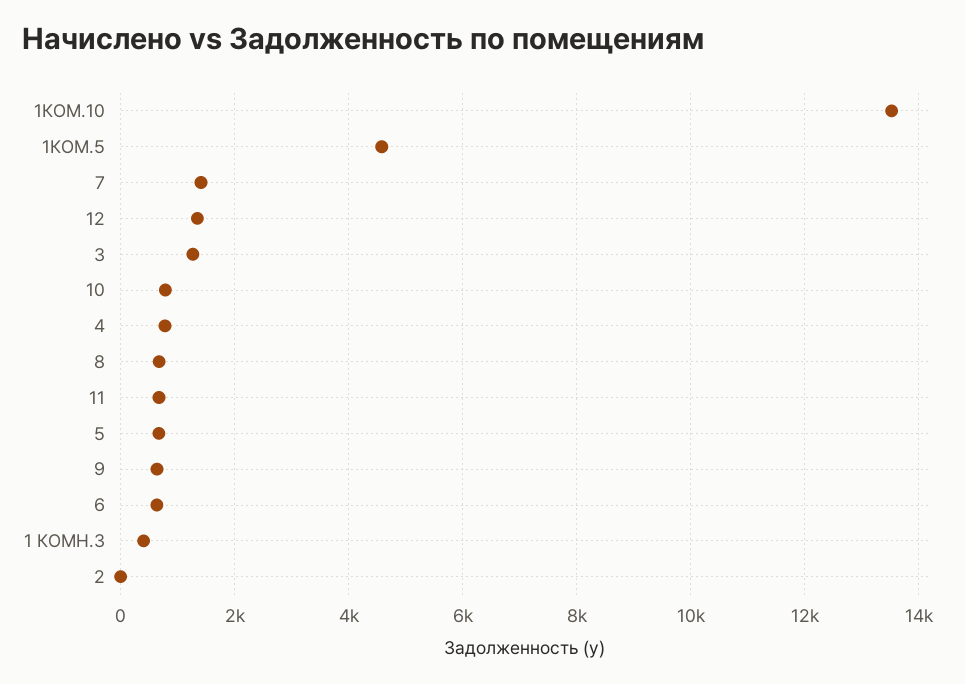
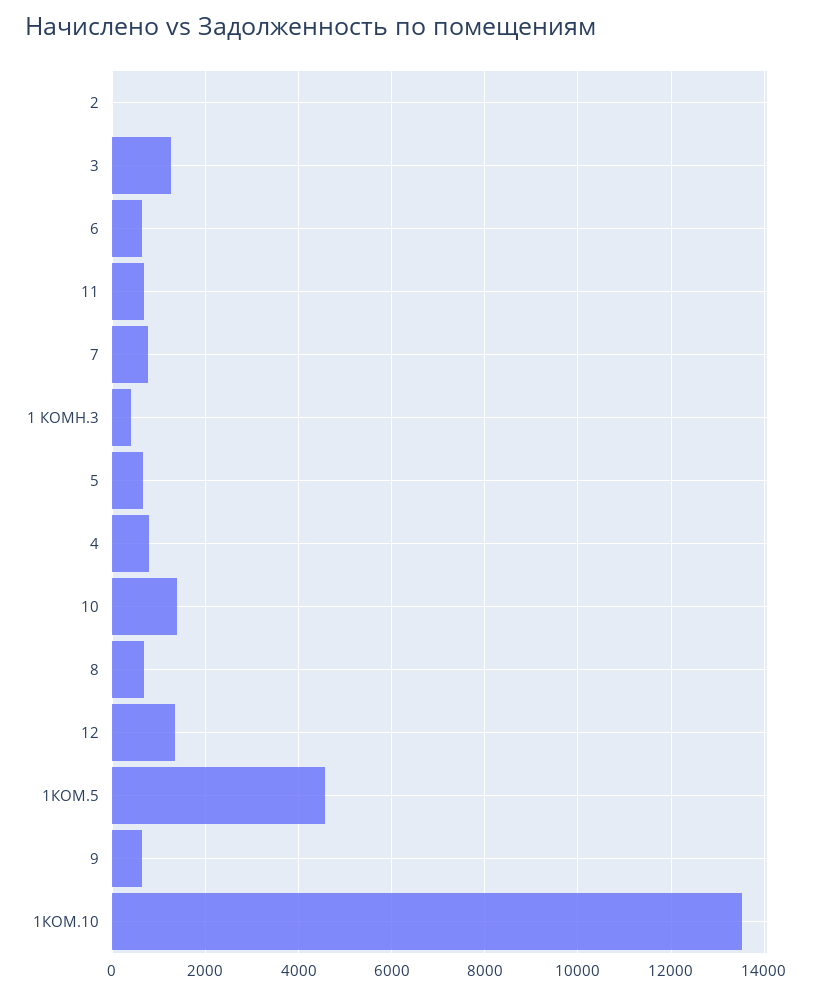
7: 1400 -> 800
10: 800 -> 1400

